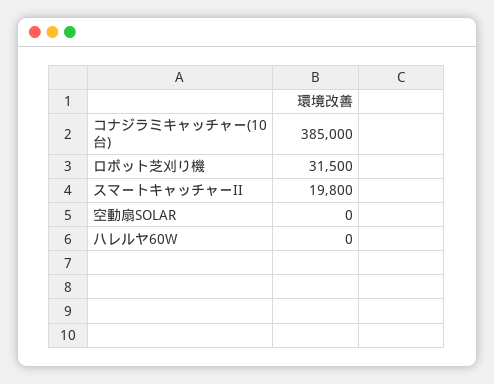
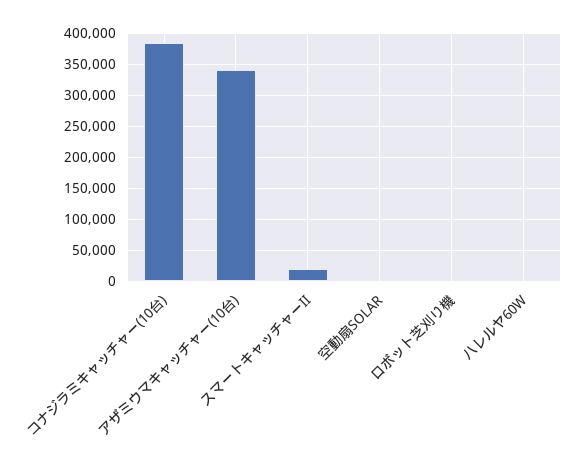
ロボット芝刈り機: 31500 -> 0
アザミウマキャッチャー(10台): none -> 340000

